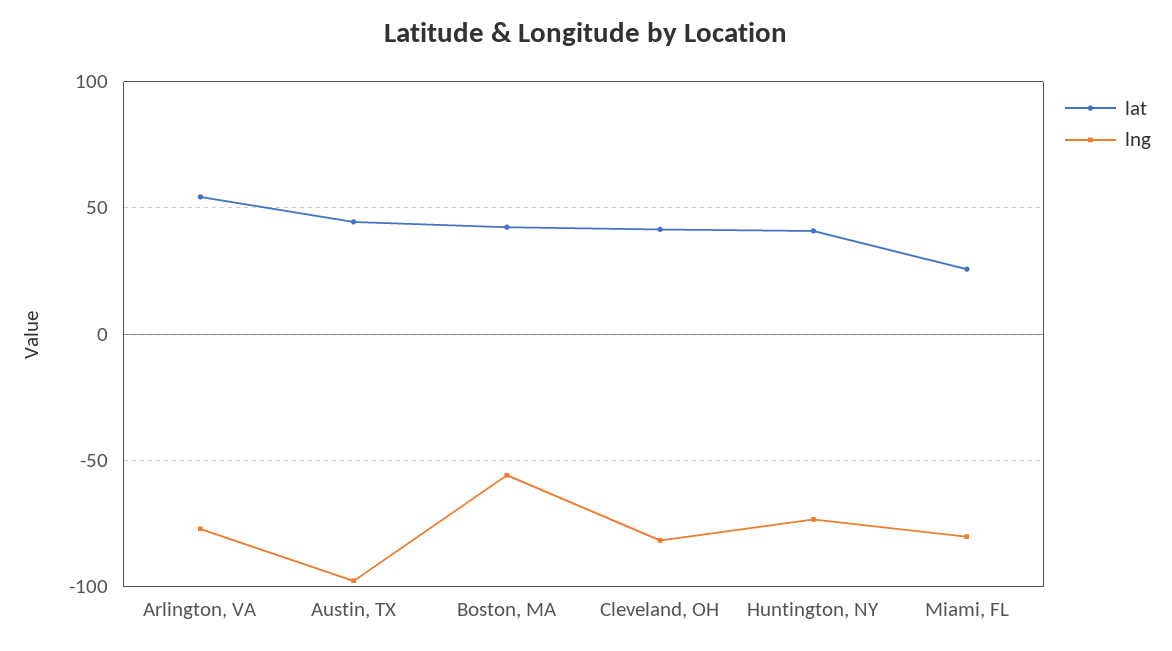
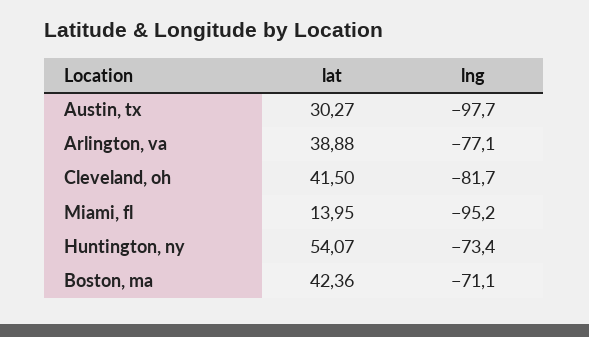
lat, Arlington, VA: 55 -> 38.88
lat, Austin, TX: 45 -> 30.27
lng, Boston, MA: -55 -> -71.1
lat, Huntington, NY: 40 -> 54.07
lat, Miami, FL: 25 -> 13.95
lng, Miami, FL: -80 -> -95.2

